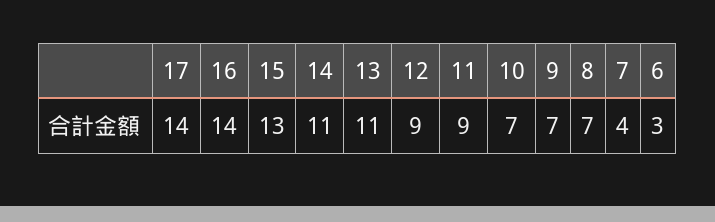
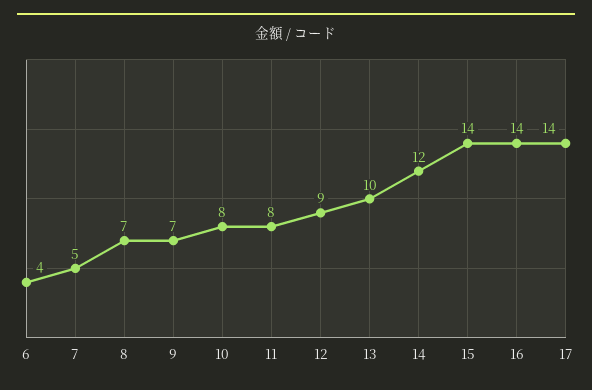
15: 13 -> 14
14: 11 -> 12
13: 11 -> 10
11: 9 -> 8
10: 7 -> 8
7: 4 -> 5
6: 3 -> 4

